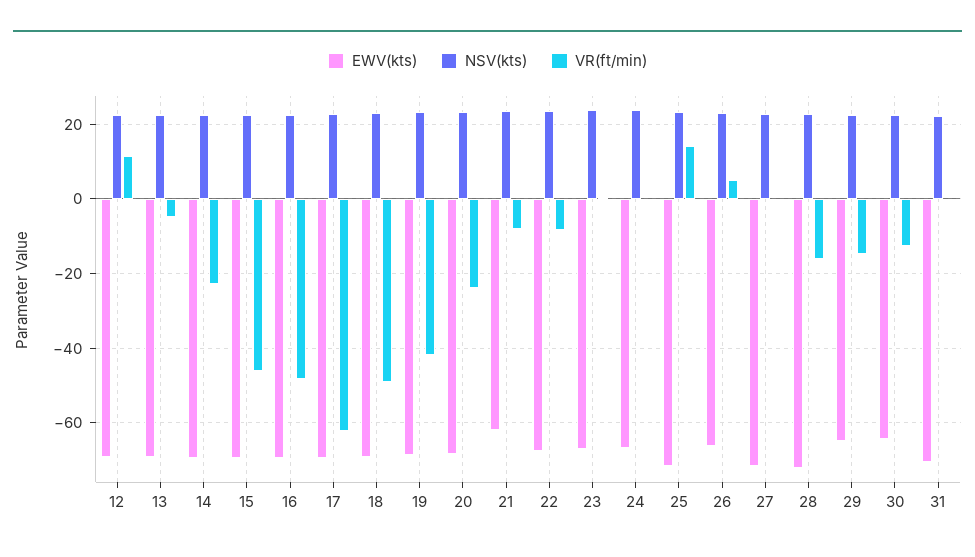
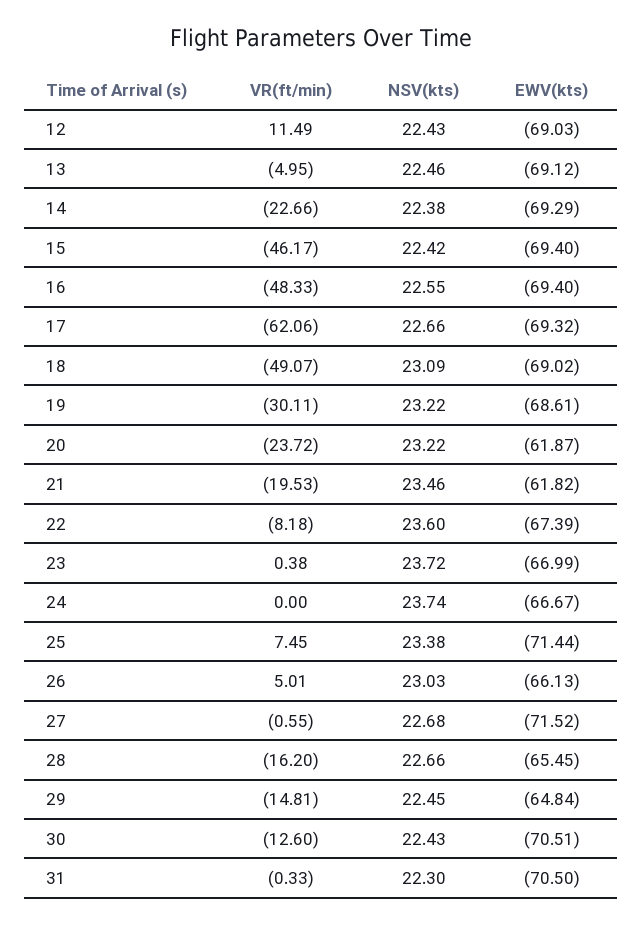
VR(ft/min), 19: -42 -> -30.11
EWV(kts), 20: -68 -> -61.87
VR(ft/min), 21: -8 -> -19.53
VR(ft/min), 25: 14 -> 7.45
EWV(kts), 28: -72 -> -65.45
EWV(kts), 30: -64 -> -70.51

